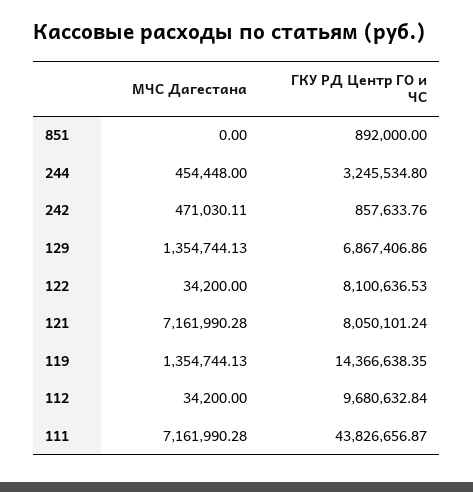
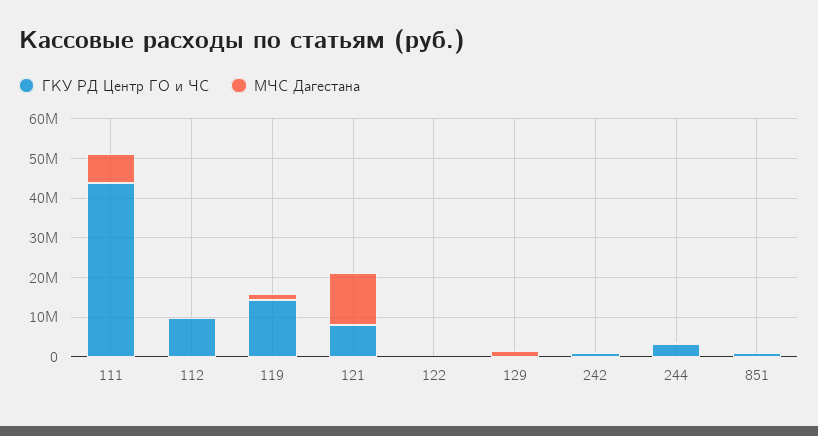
ГКУ РД Центр ГО и ЧС, 129: 6867406.86 -> 0
ГКУ РД Центр ГО и ЧС, 122: 8100636.53 -> 0
МЧС Дагестана, 121: 7161990.28 -> 12500000

